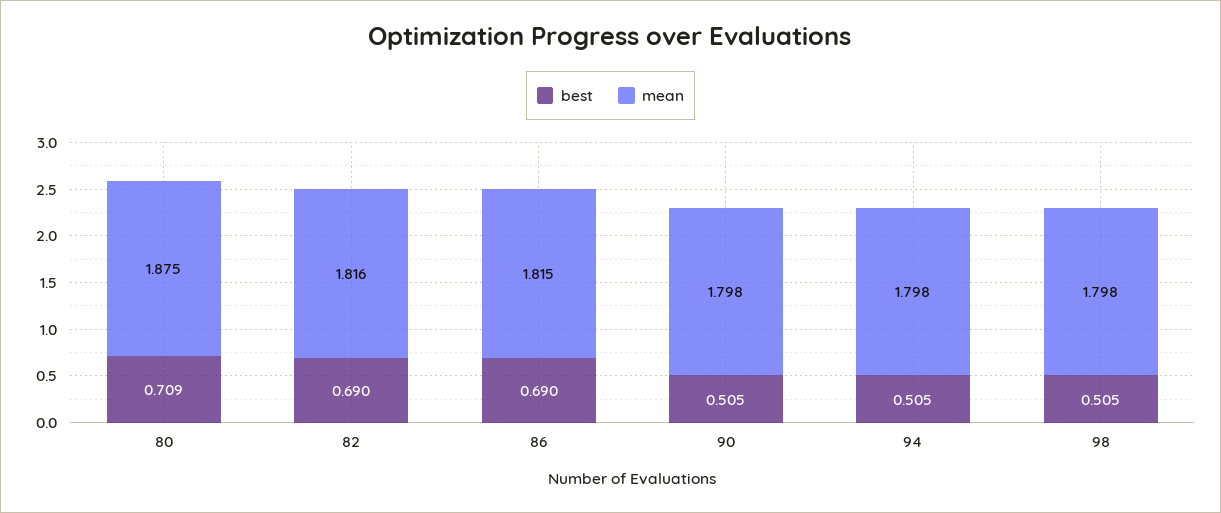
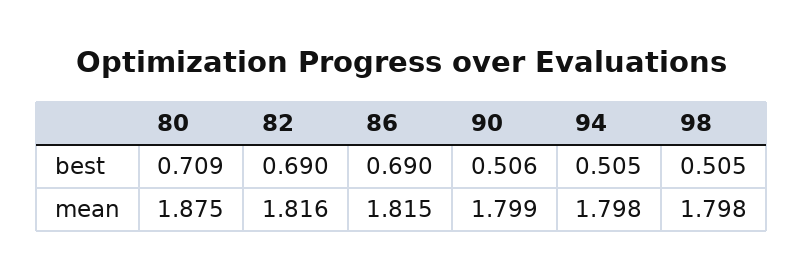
best, 90: 0.505 -> 0.506
mean, 90: 1.798 -> 1.799

